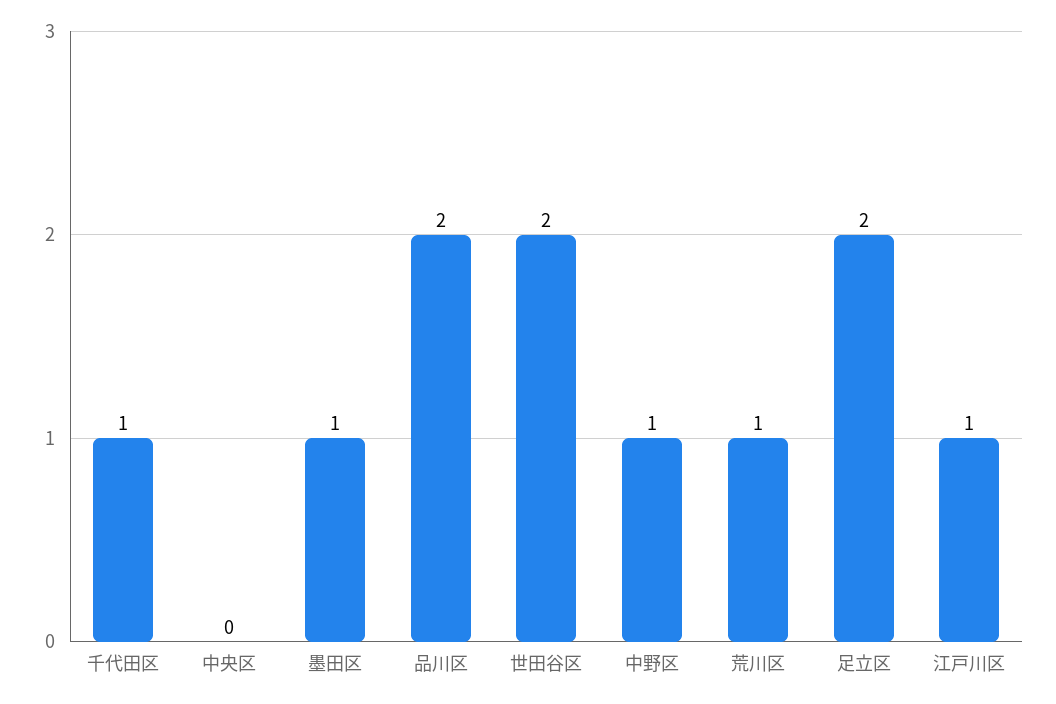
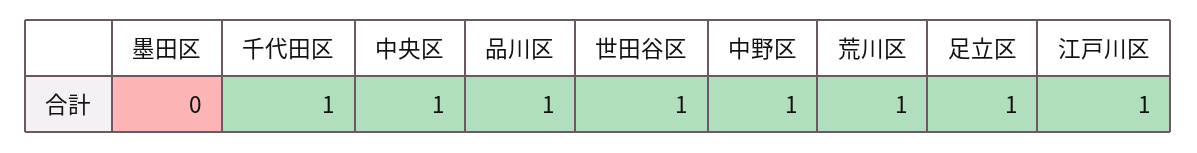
中央区: 0 -> 1
墨田区: 1 -> 0
品川区: 2 -> 1
世田谷区: 2 -> 1
足立区: 2 -> 1

